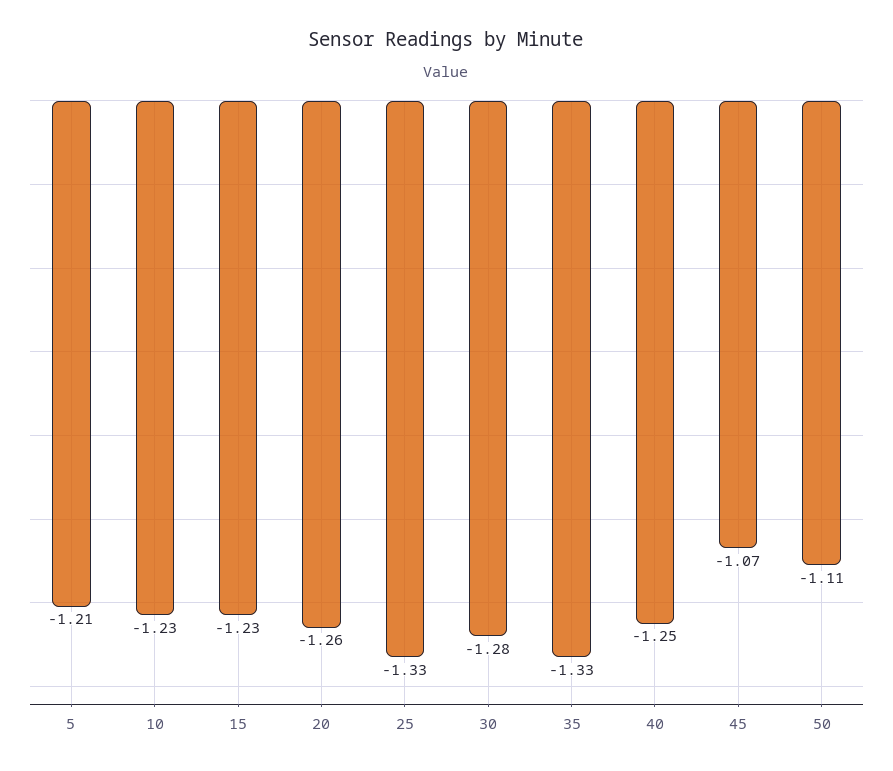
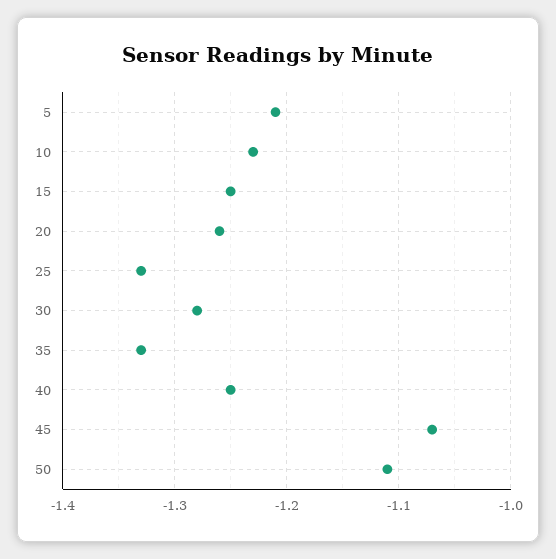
15: -1.23 -> -1.25

